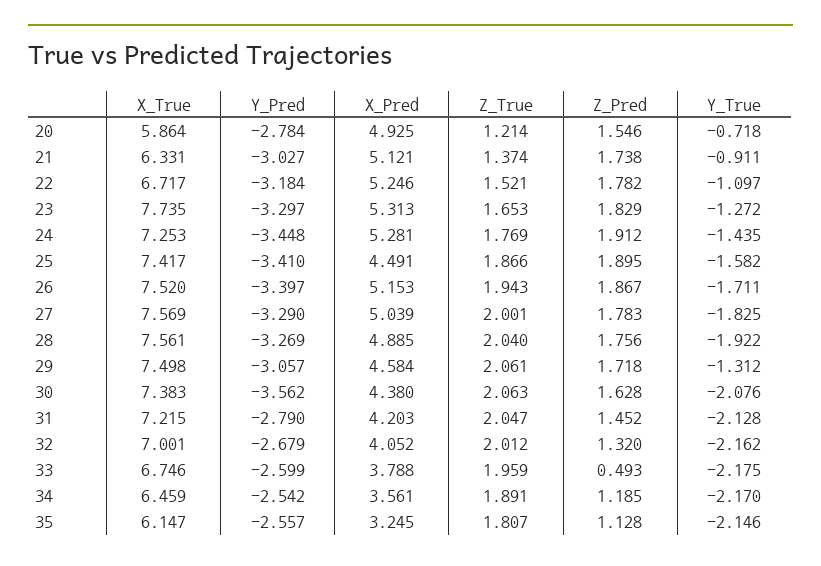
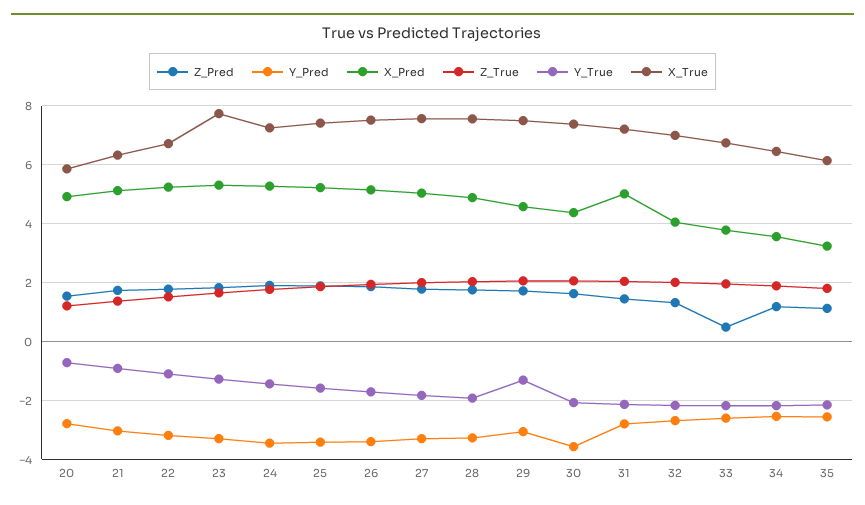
X_Pred, 25: 4.491 -> 5.25
X_Pred, 31: 4.203 -> 5

